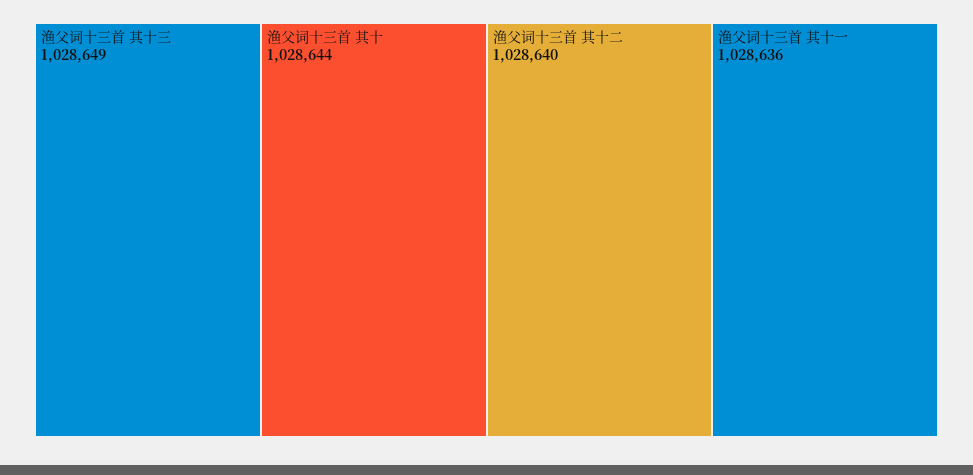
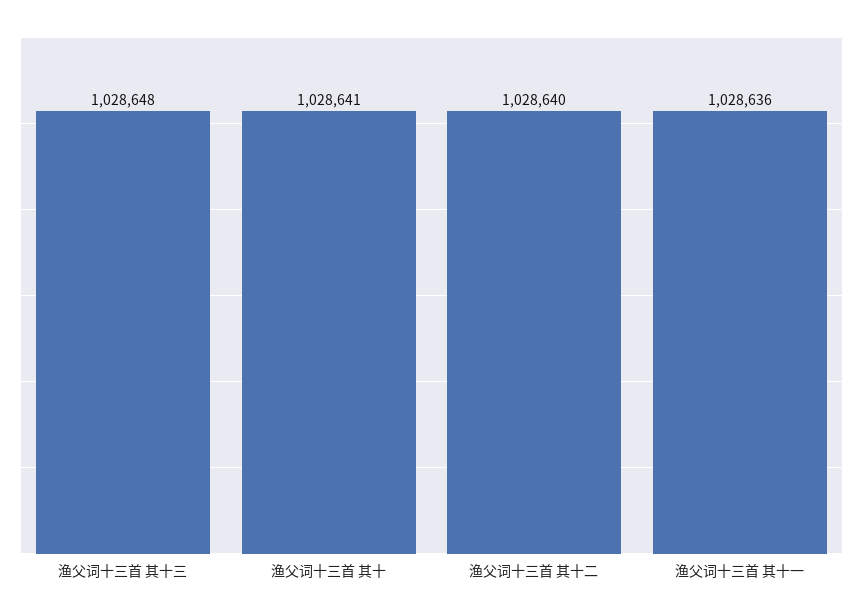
渔父词十三首 其十三: 1028649 -> 1028648
渔父词十三首 其十: 1028644 -> 1028641

